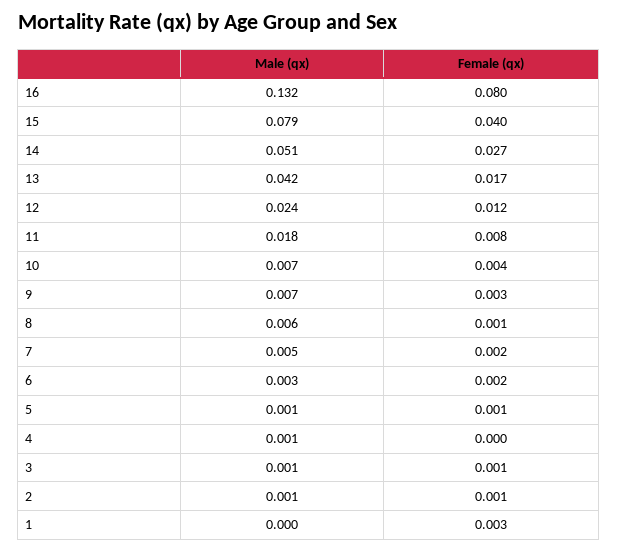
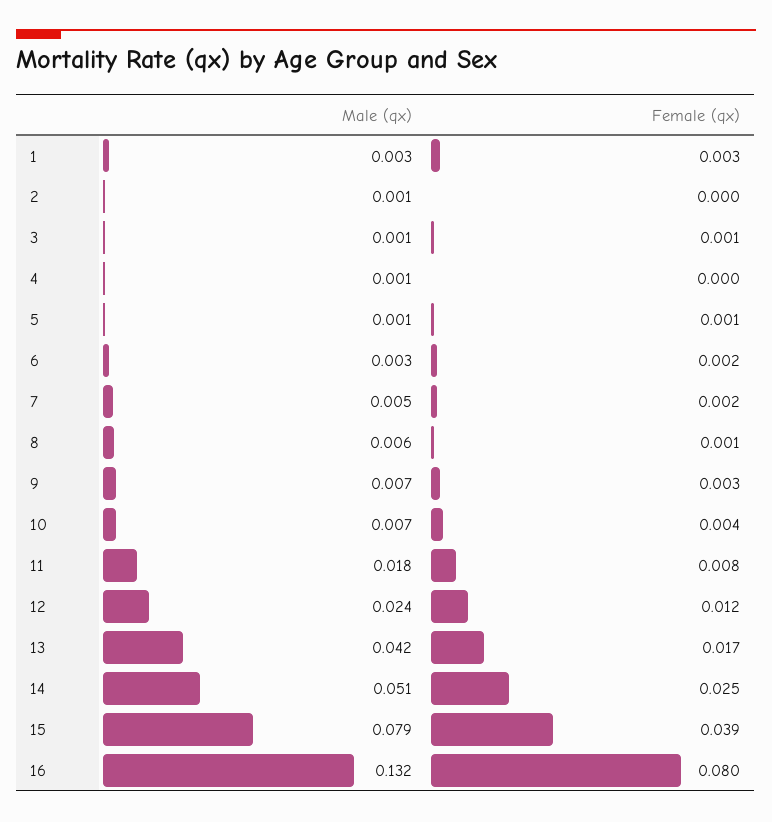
Female (qx), 15: 0.04 -> 0.039
Female (qx), 14: 0.027 -> 0.025
Female (qx), 2: 0.001 -> 0
Male (qx), 1: 0 -> 0.003

